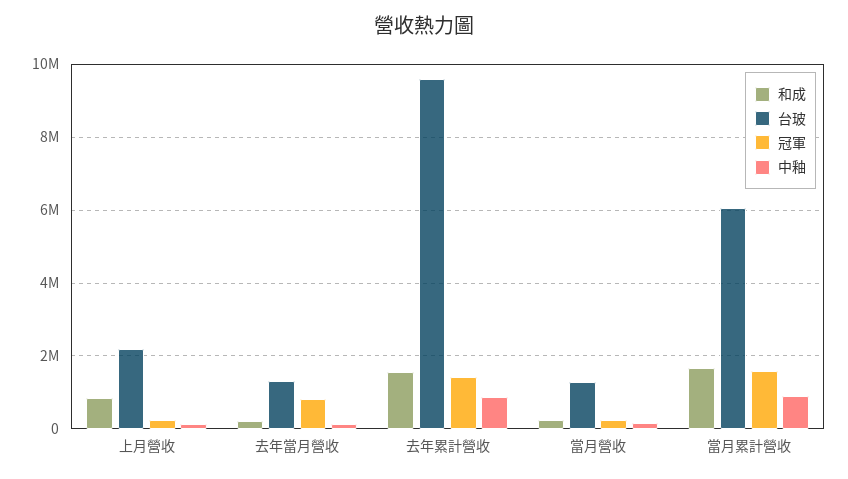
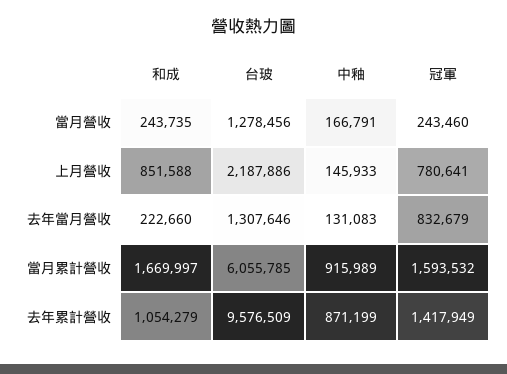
冠軍, 上月營收: 200000 -> 780641
和成, 去年累計營收: 1600000 -> 1054279

